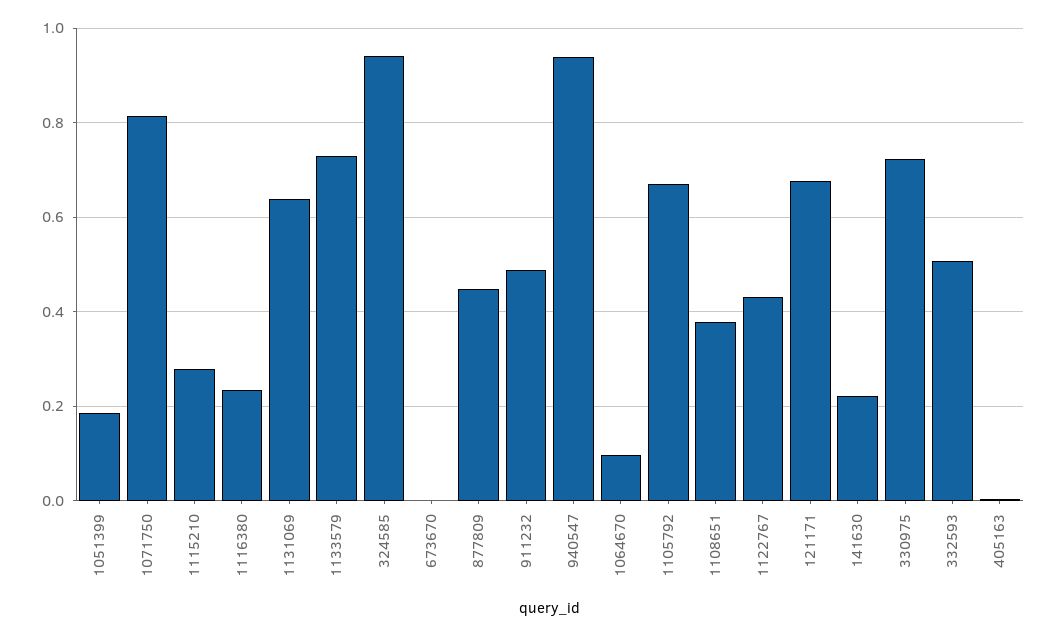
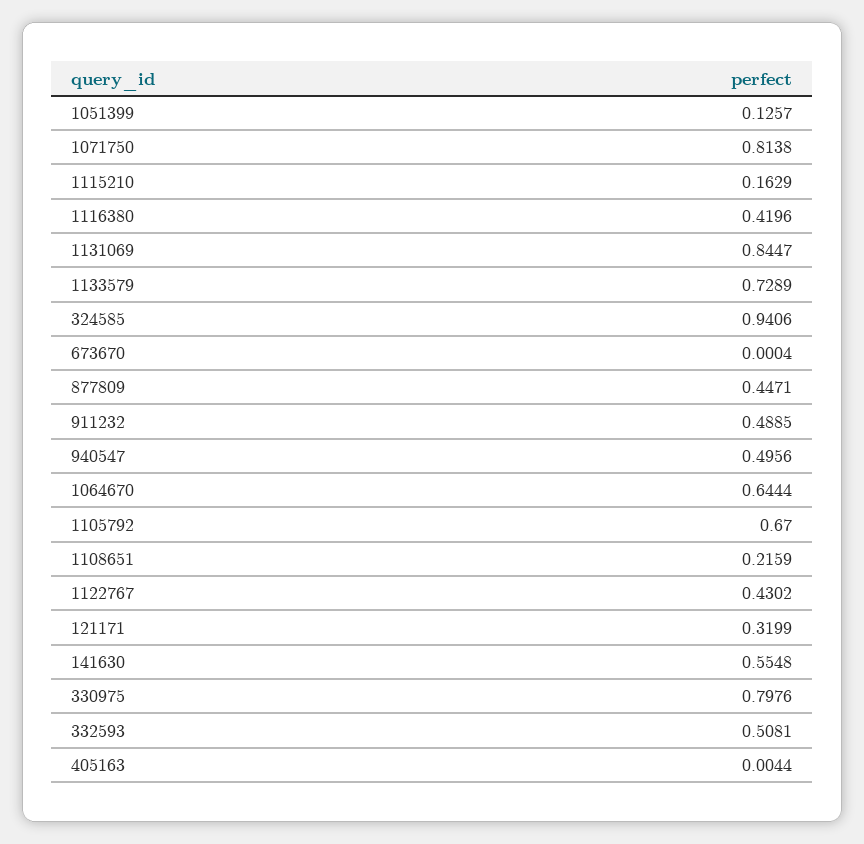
1051399: 0.18 -> 0.1257
1115210: 0.28 -> 0.1629
1116380: 0.24 -> 0.4196
1131069: 0.64 -> 0.8447
940547: 0.94 -> 0.4956
1064670: 0.1 -> 0.6444
1108651: 0.38 -> 0.2159
121171: 0.68 -> 0.3199
141630: 0.22 -> 0.5548
330975: 0.72 -> 0.7976

